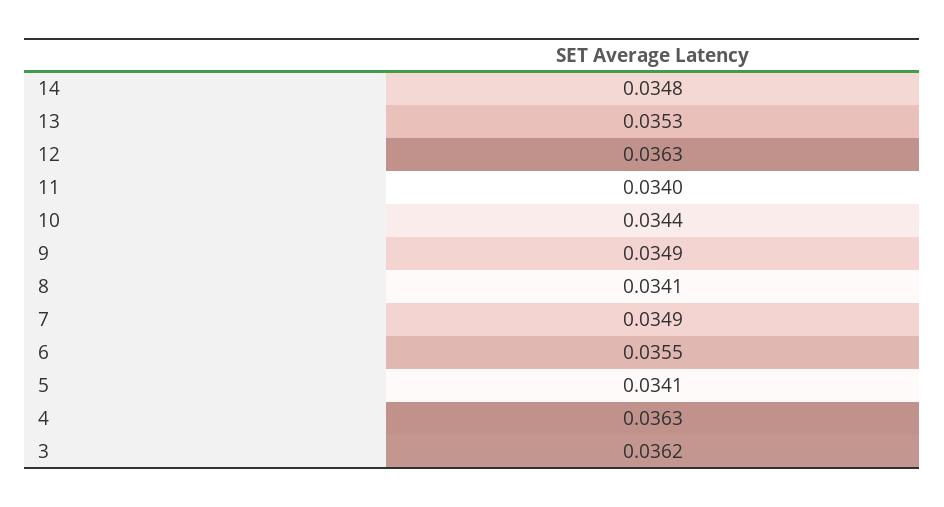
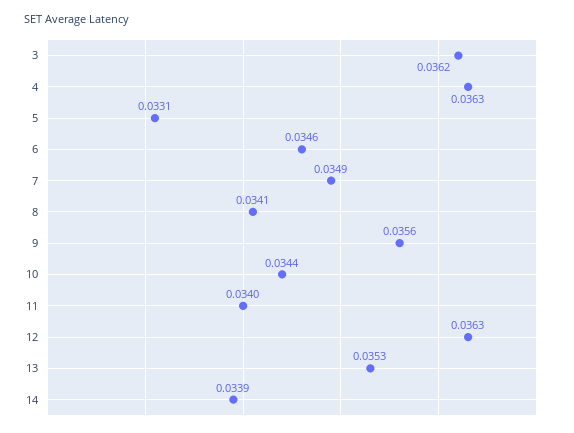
14: 0.0348 -> 0.0339
9: 0.0349 -> 0.0356
6: 0.0355 -> 0.0346
5: 0.0341 -> 0.0331

